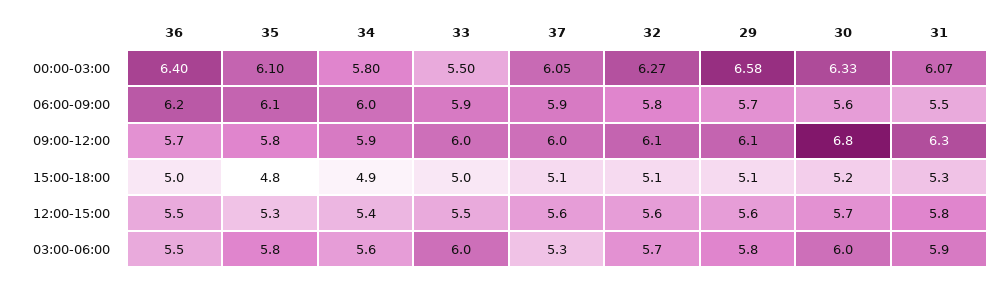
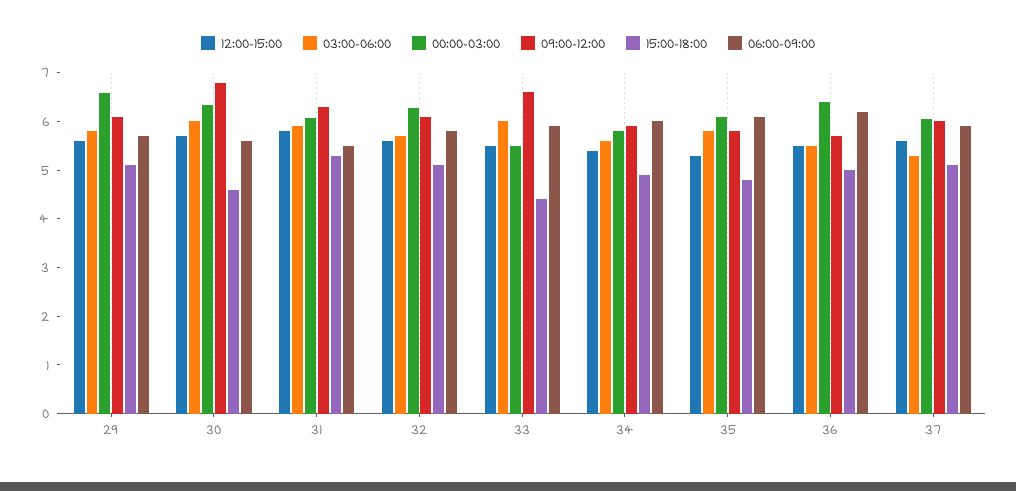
09:00-12:00, 33: 6 -> 6.6
15:00-18:00, 33: 5 -> 4.4
15:00-18:00, 30: 5.2 -> 4.6

